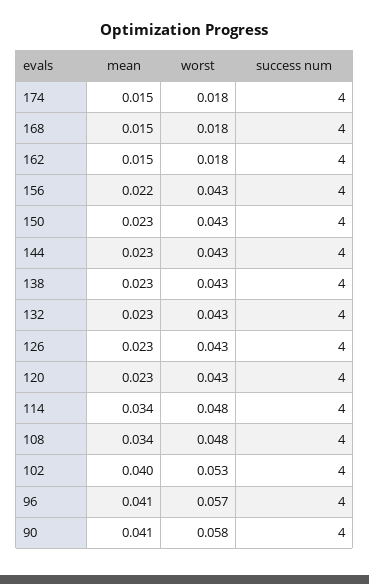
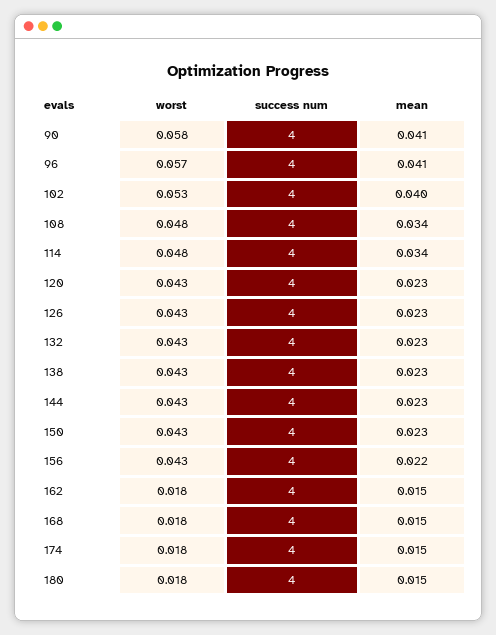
worst, 180: none -> 0.018
success num, 180: none -> 4
mean, 180: none -> 0.015

